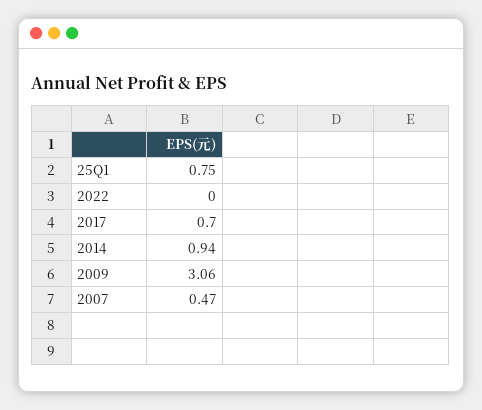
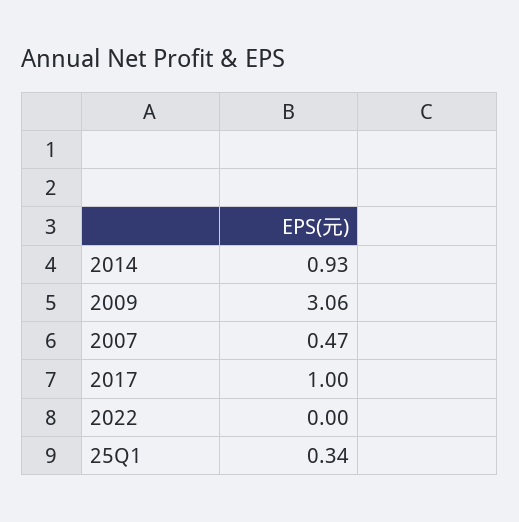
25Q1: 0.75 -> 0.34
2017: 0.7 -> 1
2014: 0.94 -> 0.93

